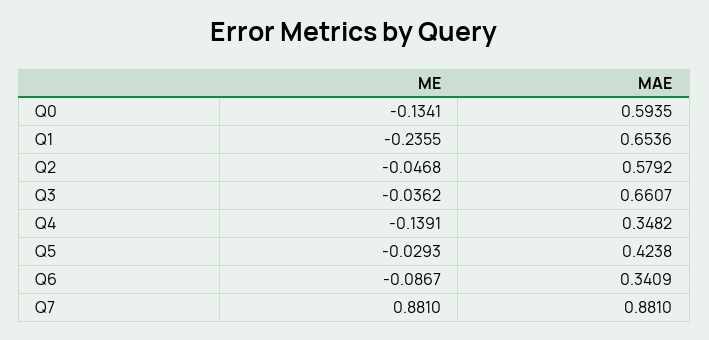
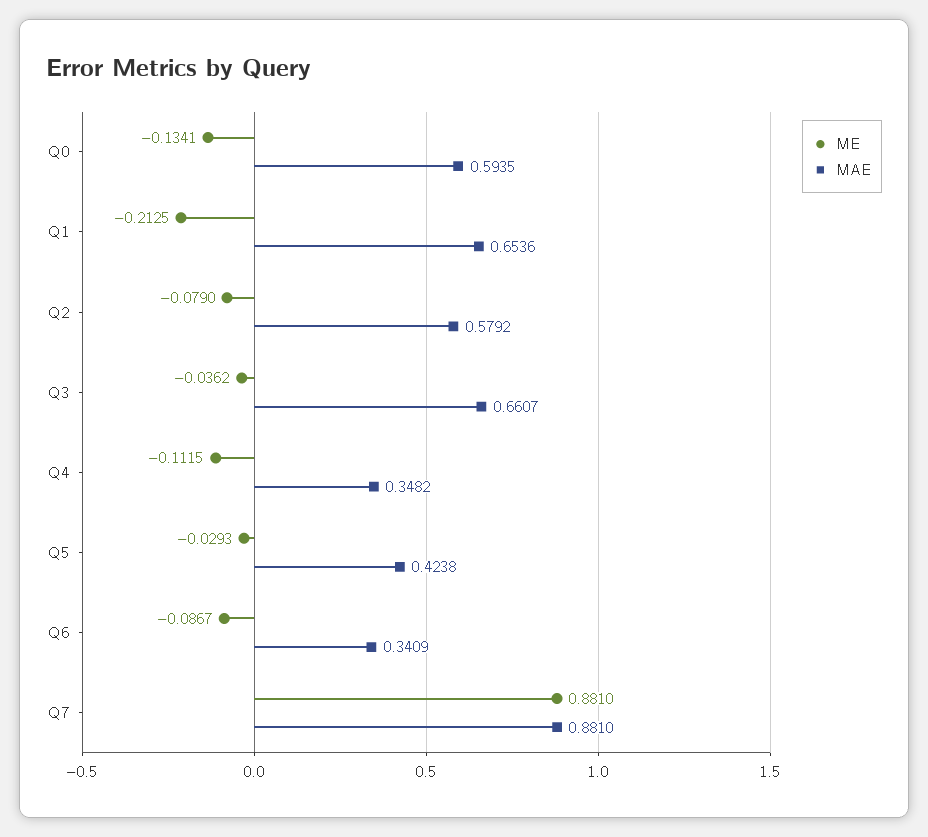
ME, Q1: -0.2355 -> -0.2125
ME, Q2: -0.0468 -> -0.079
ME, Q4: -0.1391 -> -0.1115

